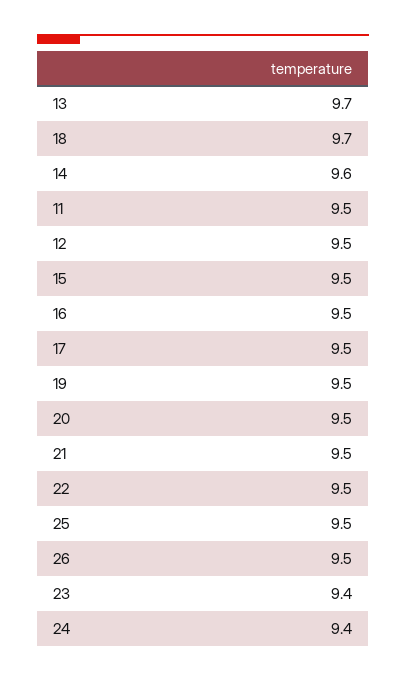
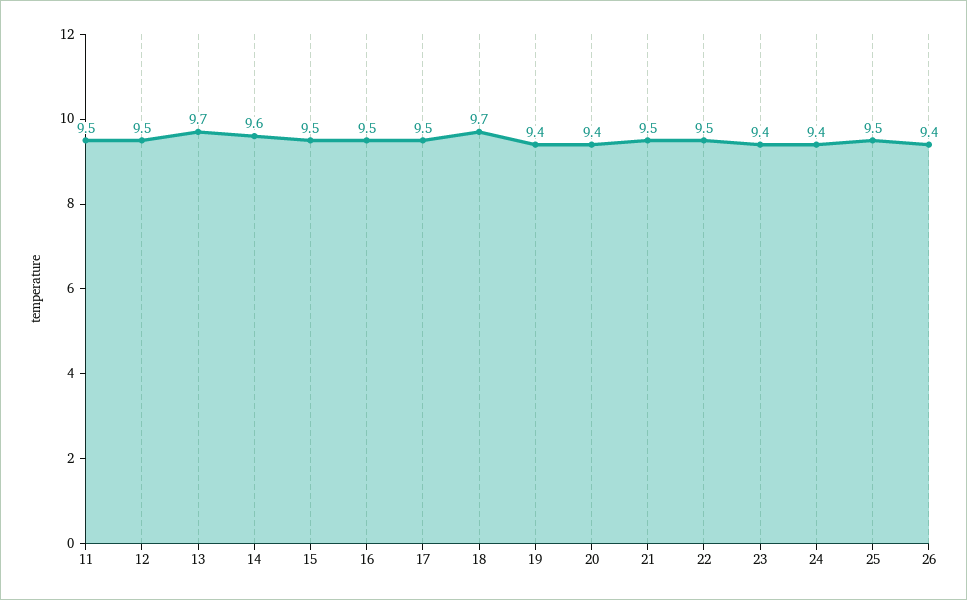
19: 9.5 -> 9.4
20: 9.5 -> 9.4
26: 9.5 -> 9.4

